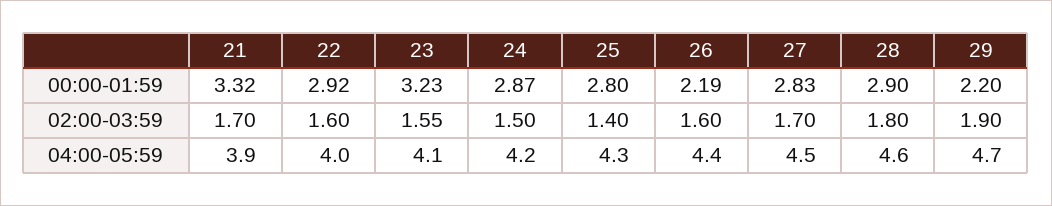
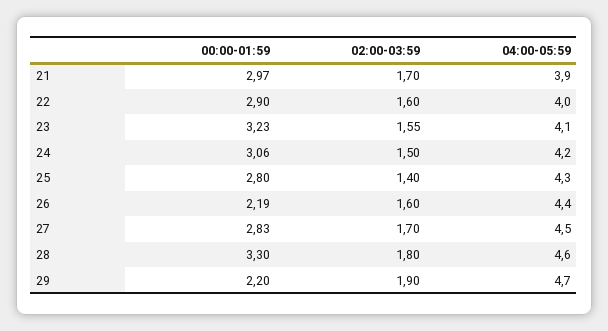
21, 00:00-01:59: 3.32 -> 2.97
22, 00:00-01:59: 2.92 -> 2.9
24, 00:00-01:59: 2.87 -> 3.06
28, 00:00-01:59: 2.9 -> 3.3

